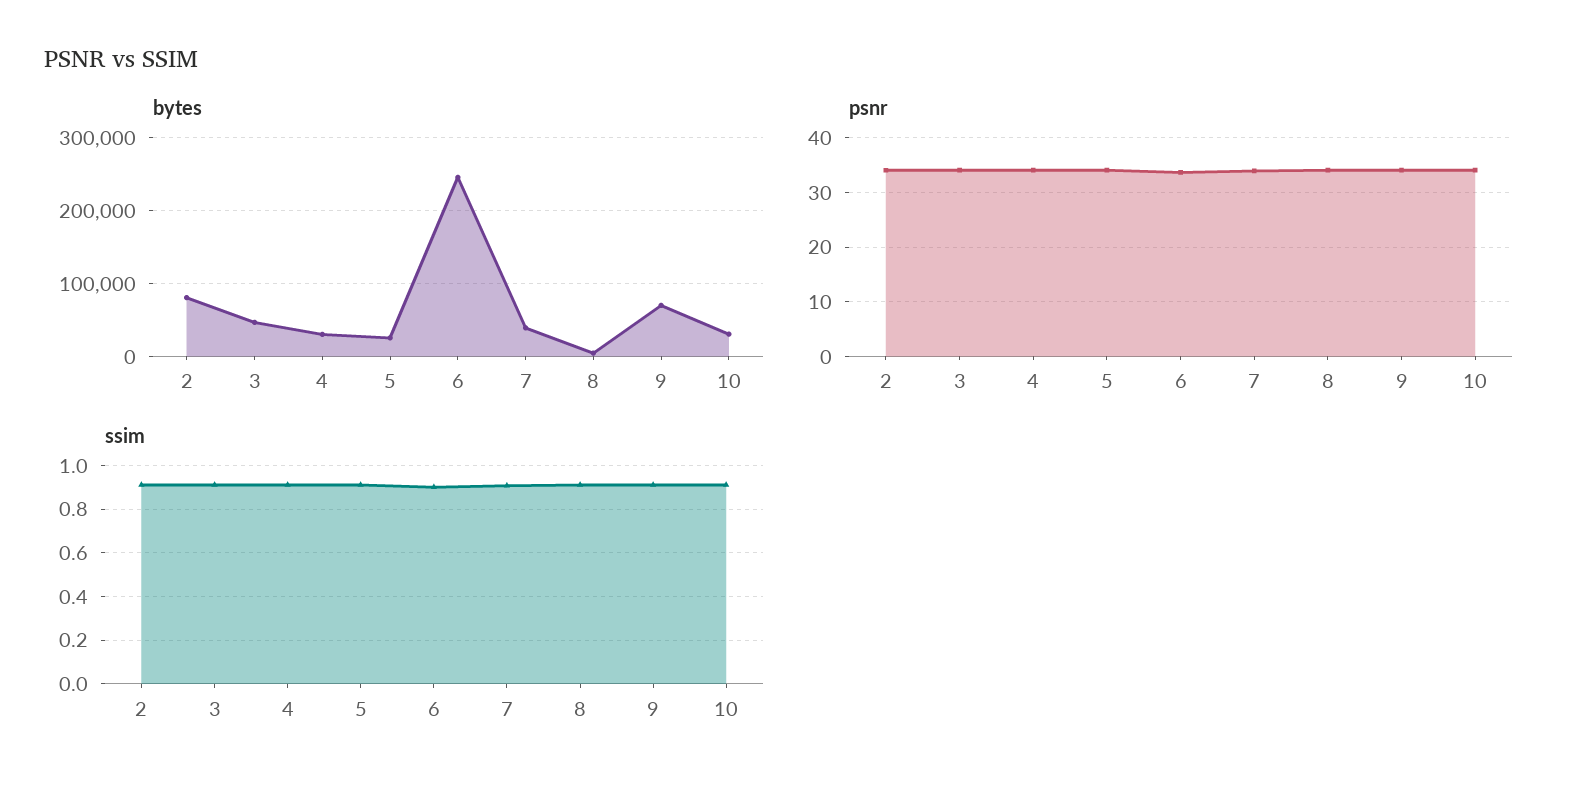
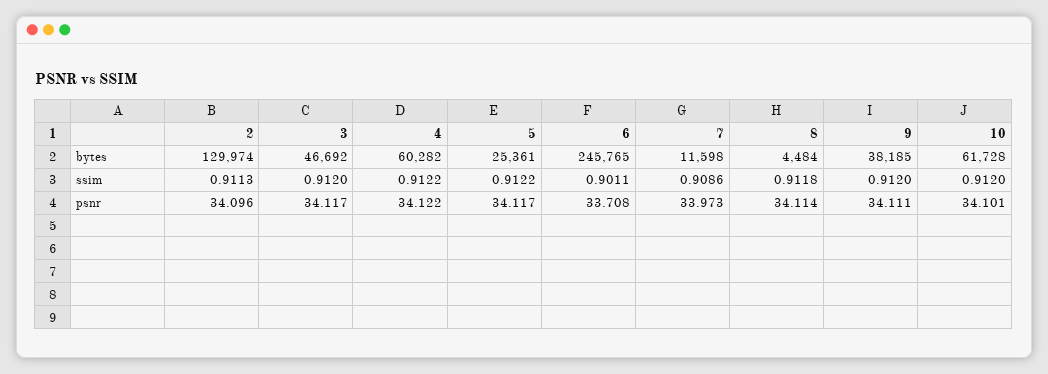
bytes, 2: 80000 -> 129974
bytes, 4: 30000 -> 60282
bytes, 7: 40000 -> 11598
bytes, 9: 70000 -> 38185
bytes, 10: 30000 -> 61728

